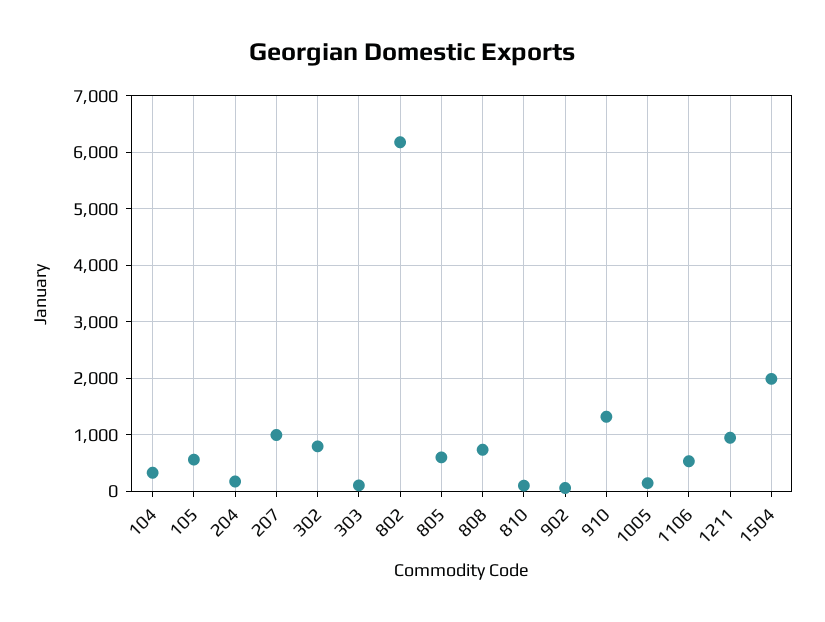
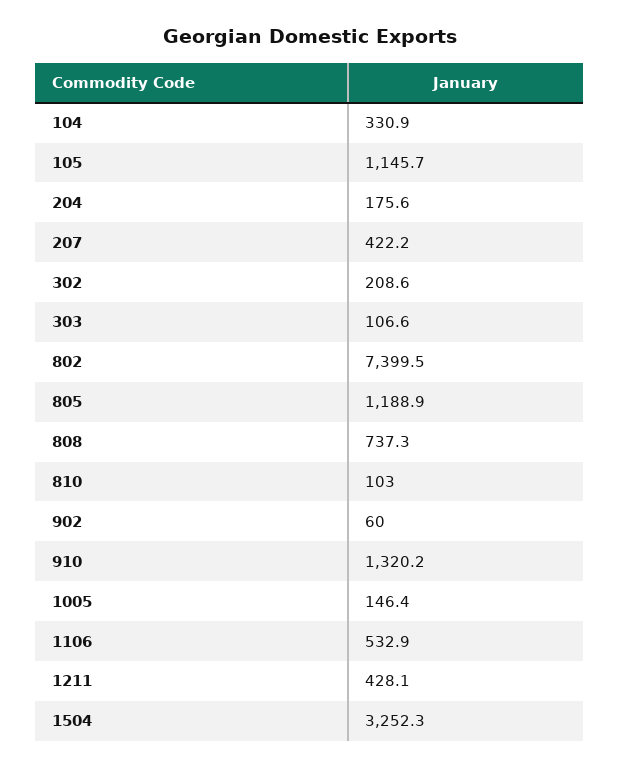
105: 600 -> 1145.7
207: 1000 -> 422.2
302: 800 -> 208.6
802: 6200 -> 7399.5
805: 600 -> 1188.9
1211: 1000 -> 428.1
1504: 2000 -> 3252.3

